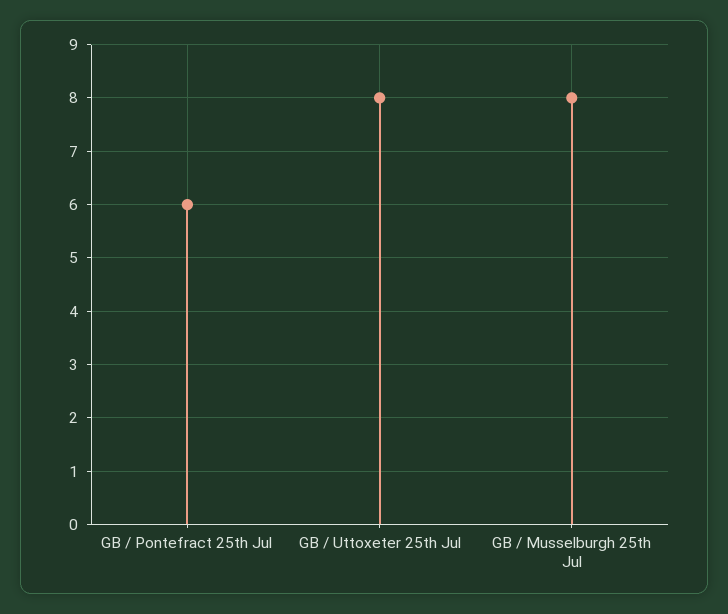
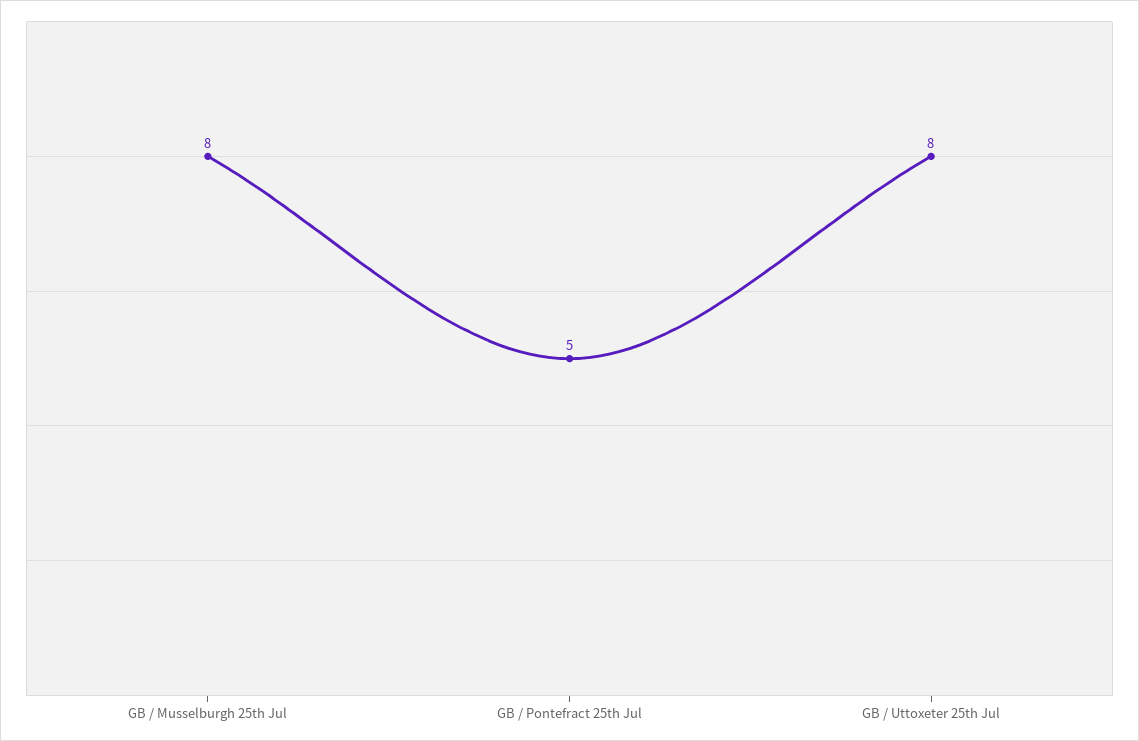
GB / Pontefract 25th Jul: 6 -> 5

